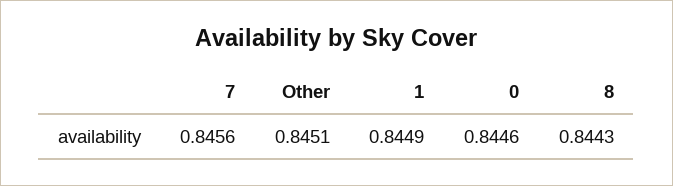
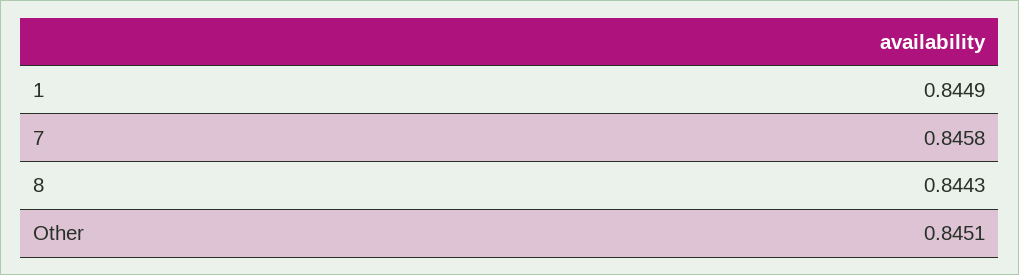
7: 0.8456 -> 0.8458
0: 0.8446 -> none

